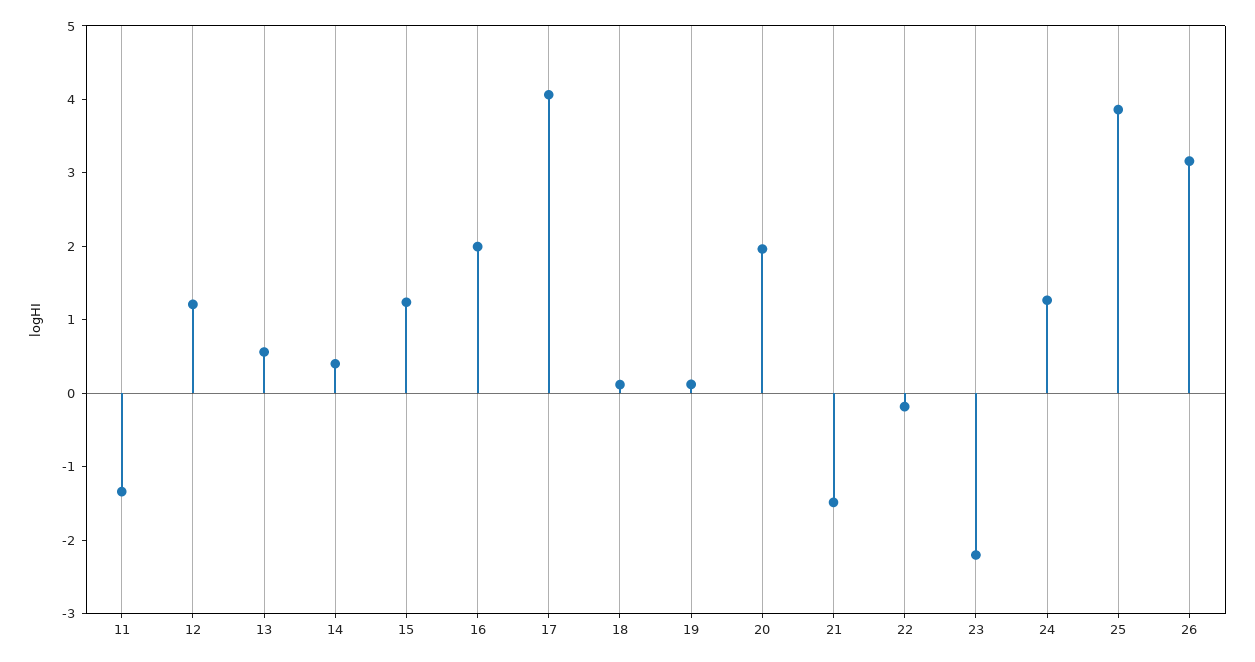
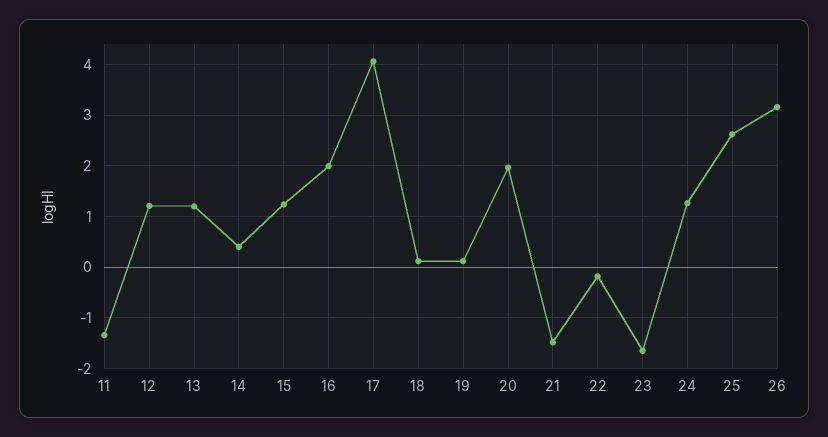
13: 0.6 -> 1.2
23: -2.2 -> -1.6
25: 3.8 -> 2.6

